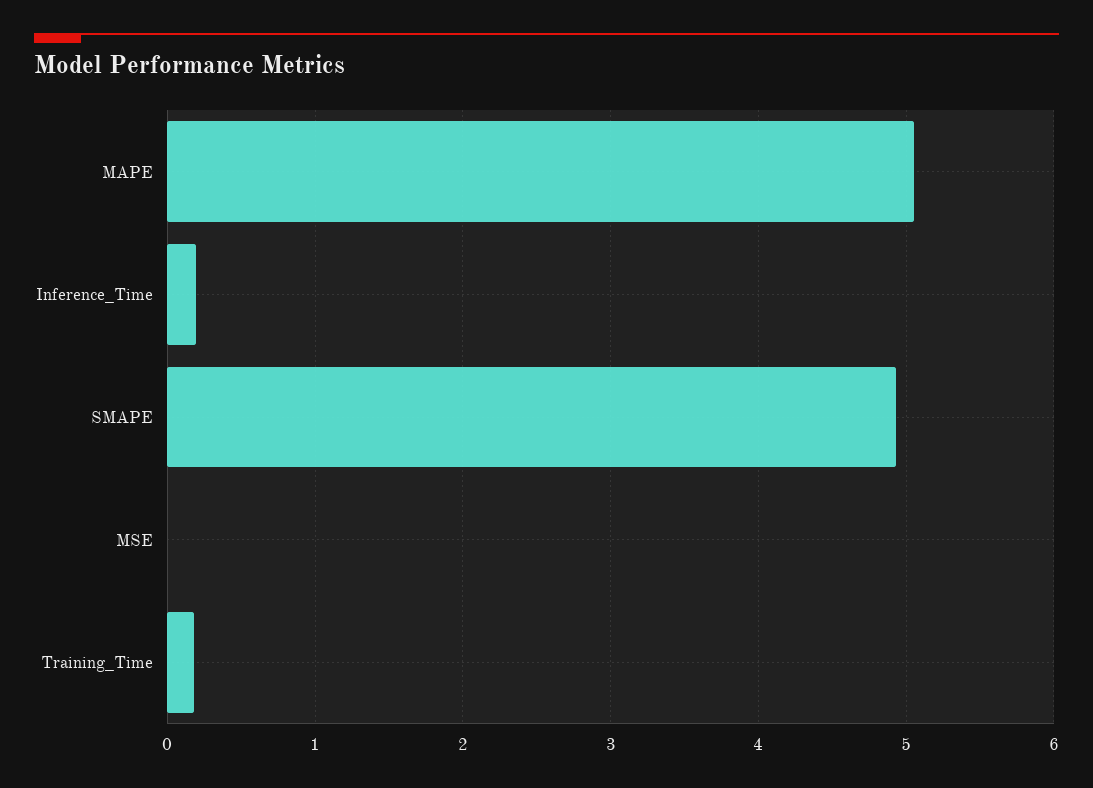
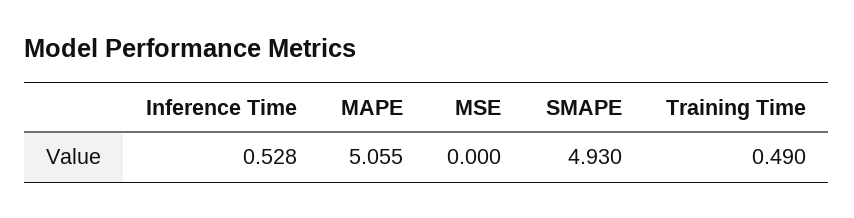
Inference_Time: 0.2 -> 0.528
Training_Time: 0.2 -> 0.49

